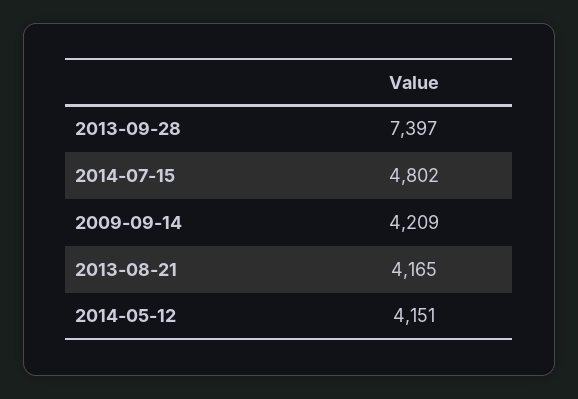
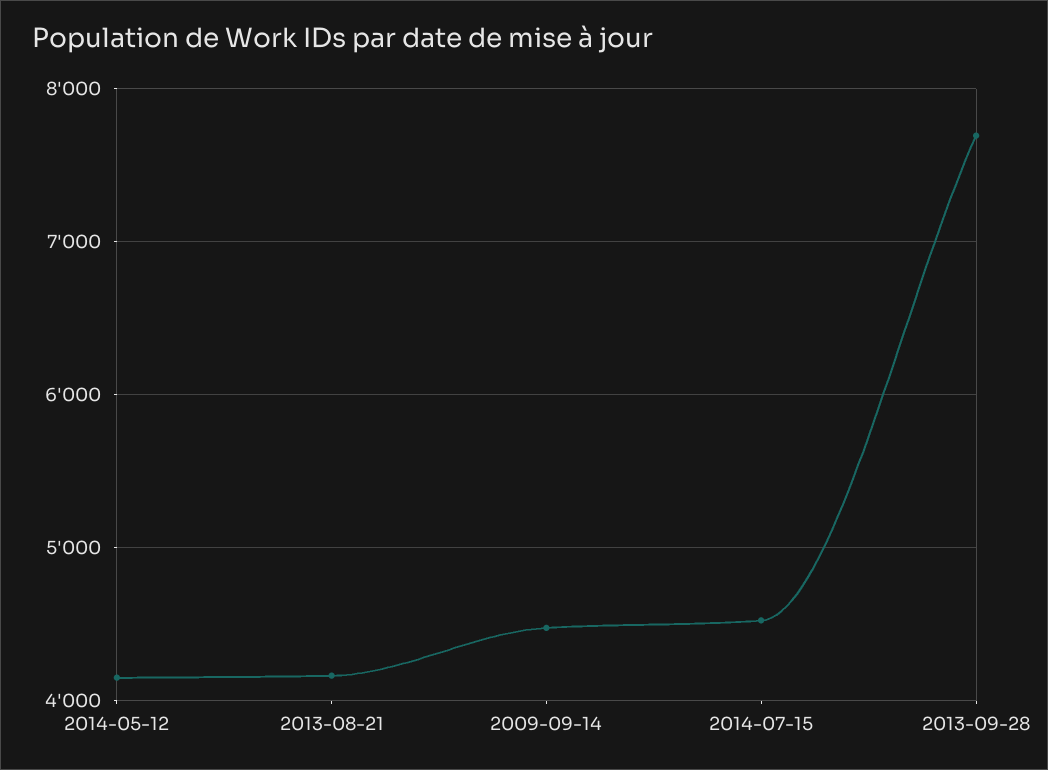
2013-09-28: 7397 -> 7700
2014-07-15: 4802 -> 4500
2009-09-14: 4209 -> 4500

